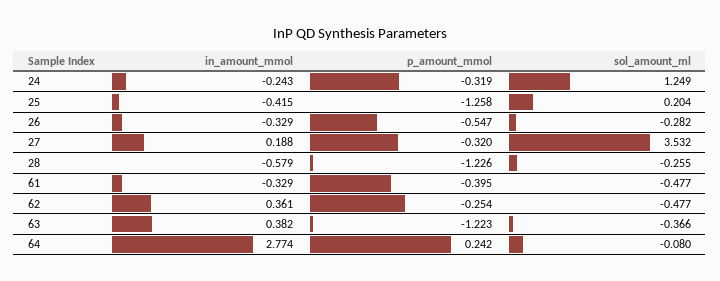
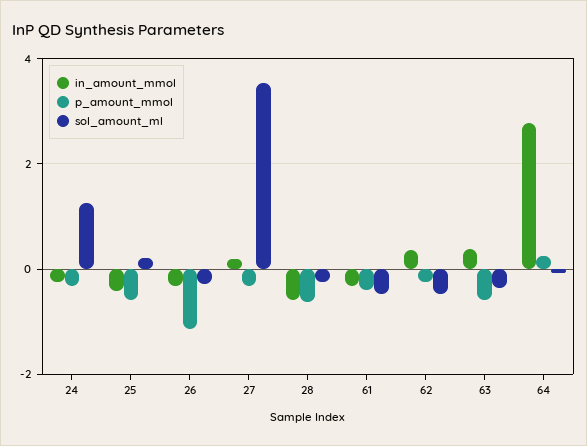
p_amount_mmol, 25: -1.258 -> -0.6
p_amount_mmol, 26: -0.547 -> -1.2
p_amount_mmol, 28: -1.226 -> -0.6
p_amount_mmol, 63: -1.223 -> -0.6

